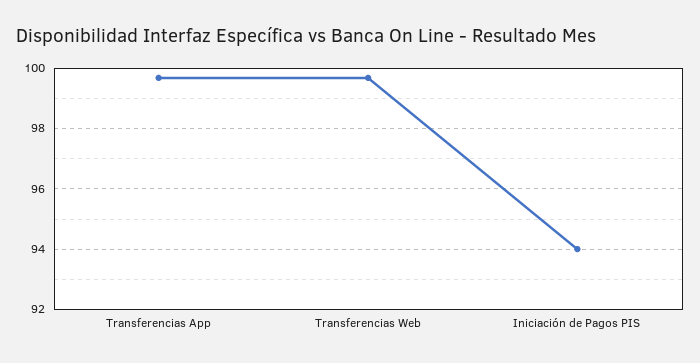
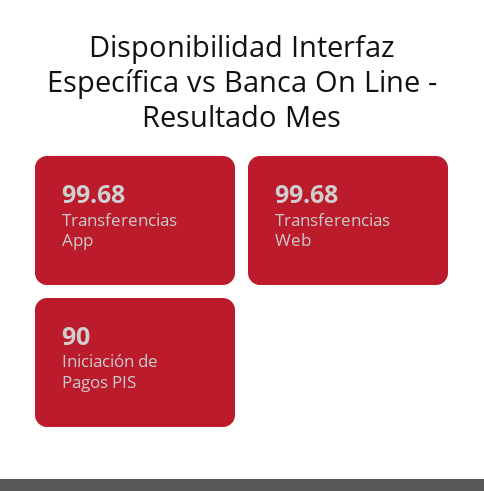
Iniciación de Pagos PIS: 94 -> 90

